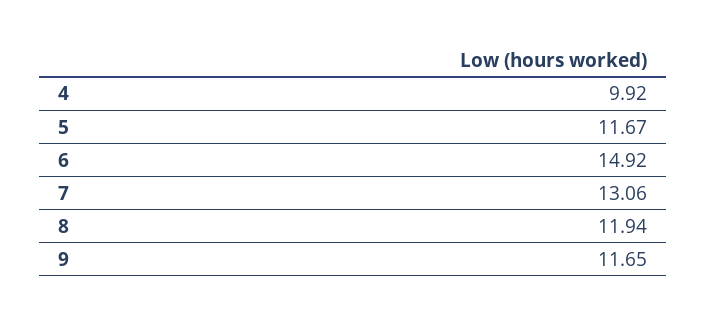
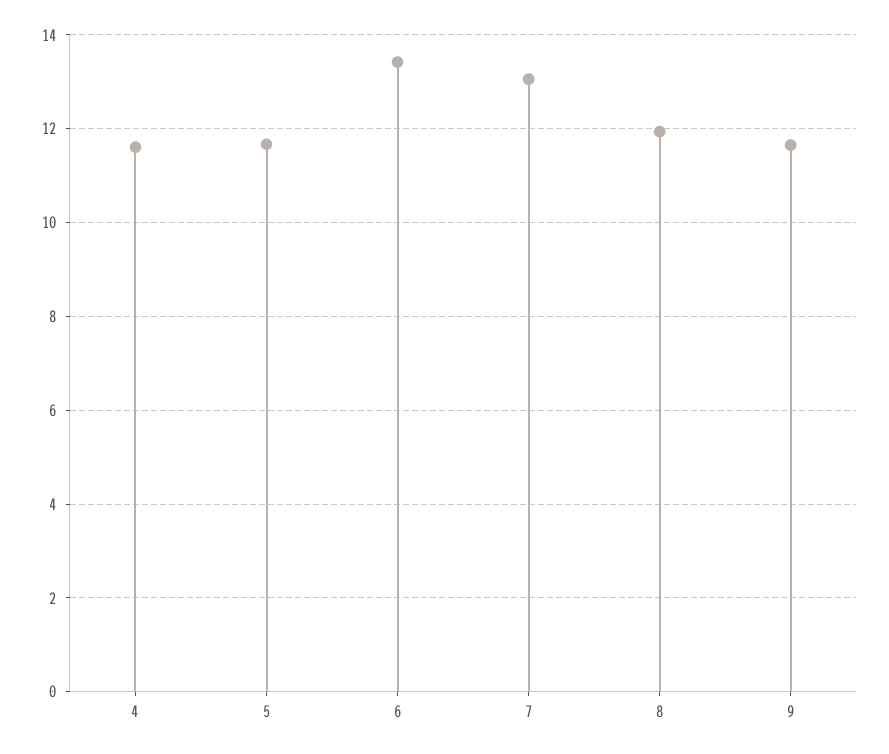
4: 9.92 -> 11.6
6: 14.92 -> 13.4

